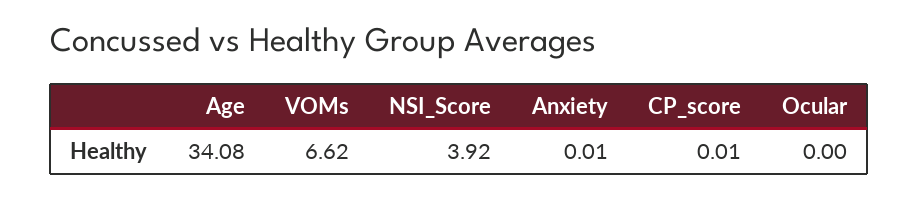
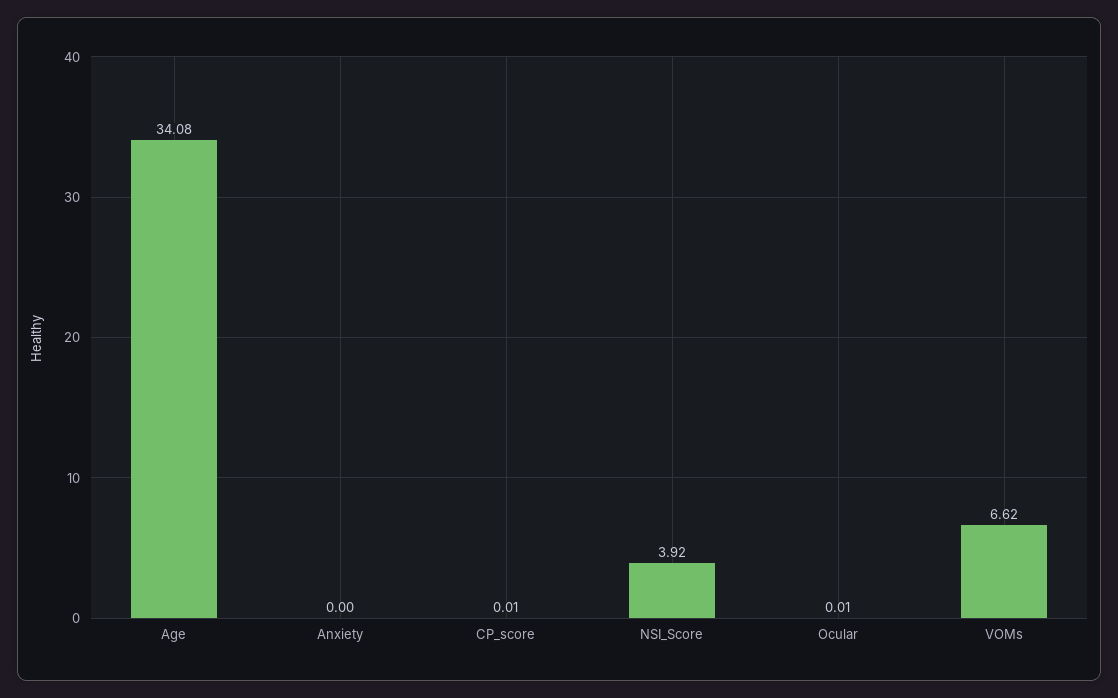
Anxiety: 0.01 -> 0
Ocular: 0 -> 0.01

